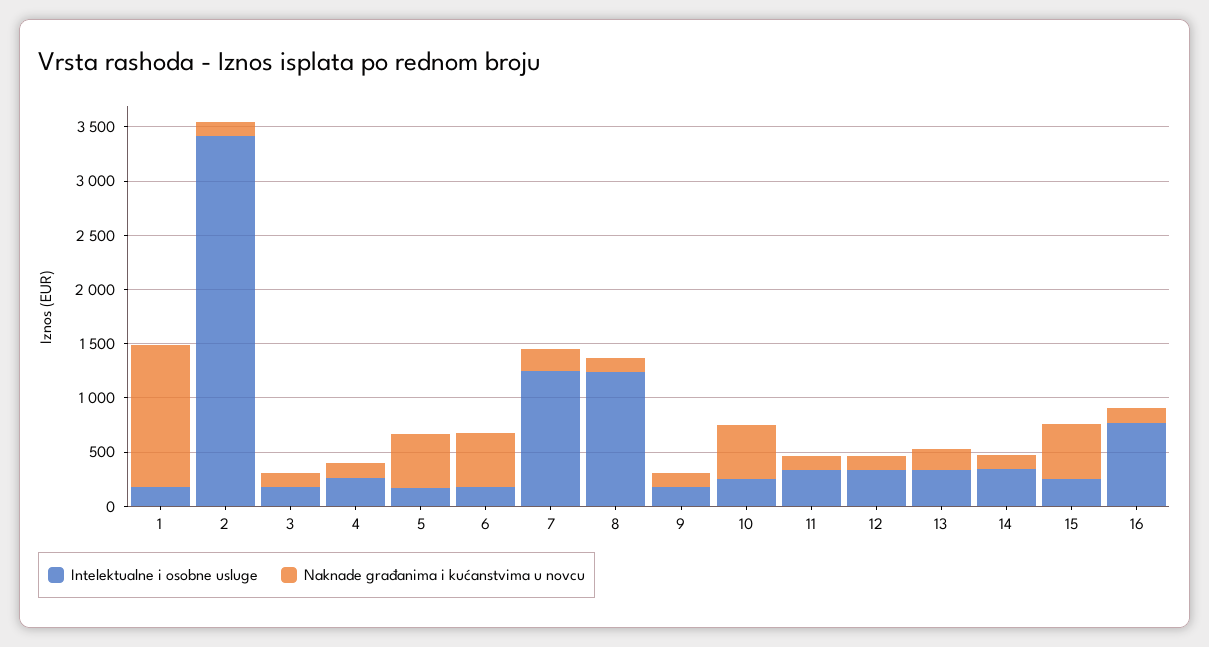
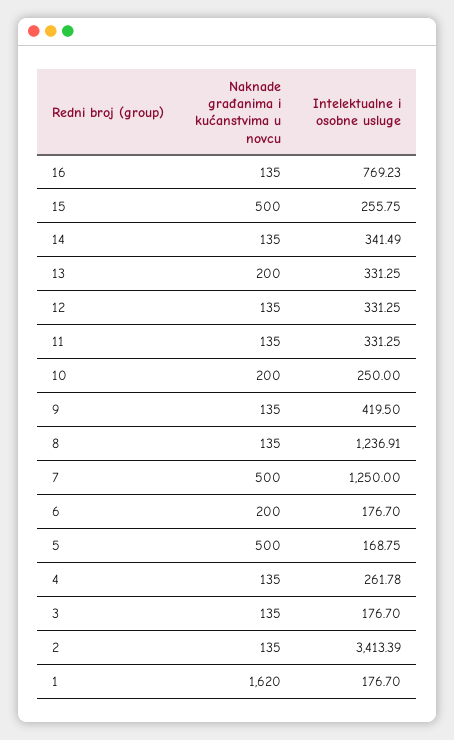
Naknade građanima i kućanstvima u novcu, 1: 1300 -> 1620
Naknade građanima i kućanstvima u novcu, 6: 500 -> 200
Naknade građanima i kućanstvima u novcu, 7: 200 -> 500
Intelektualne i osobne usluge, 9: 200 -> 419.5
Naknade građanima i kućanstvima u novcu, 10: 500 -> 200

